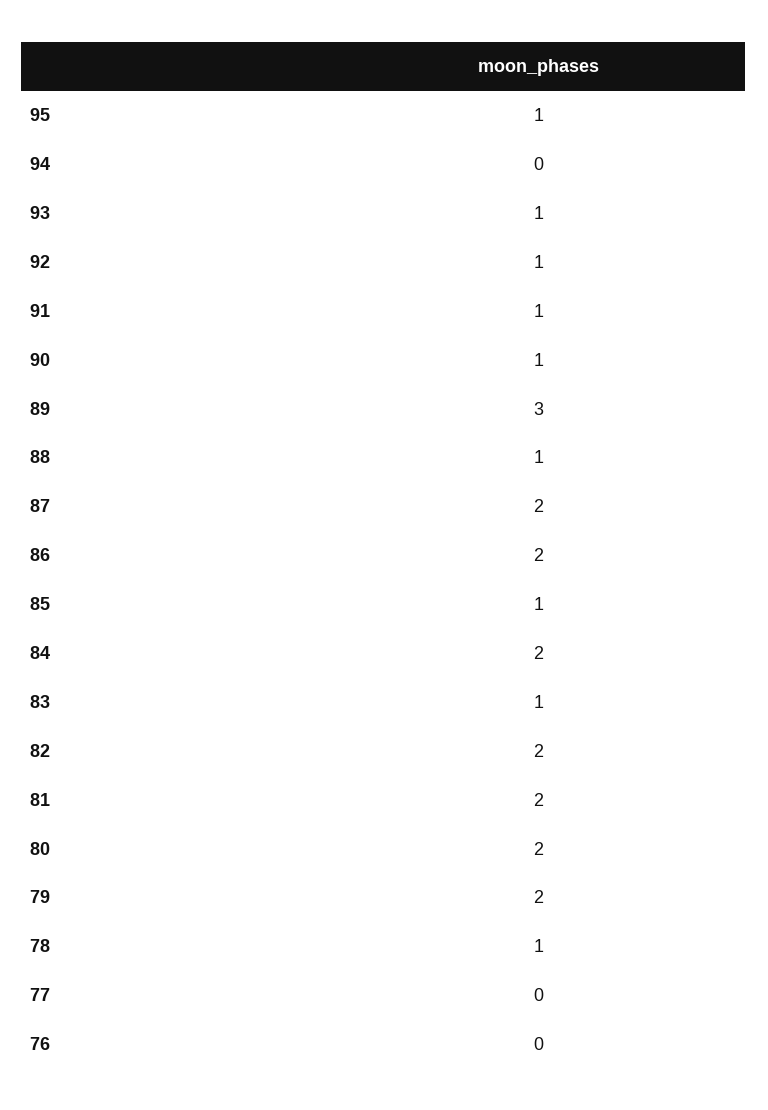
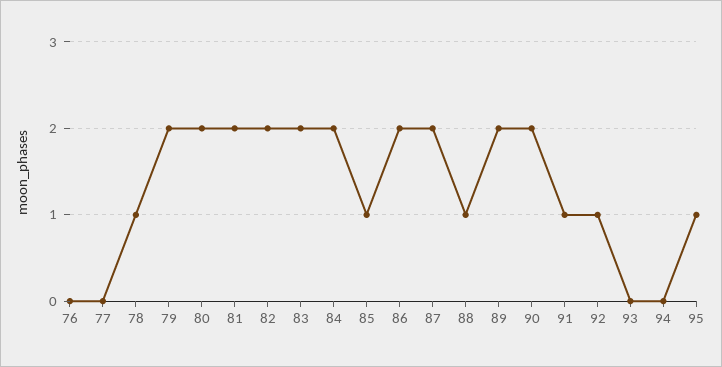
93: 1 -> 0
90: 1 -> 2
89: 3 -> 2
83: 1 -> 2

